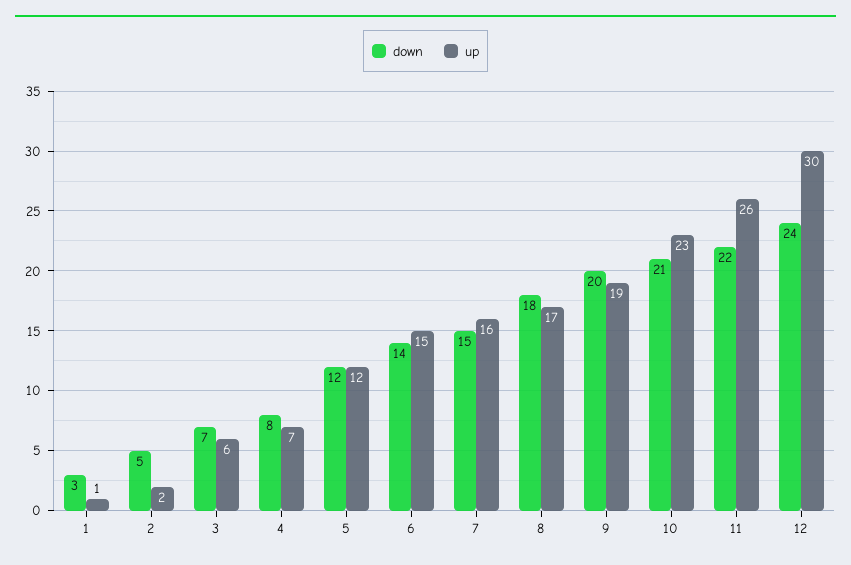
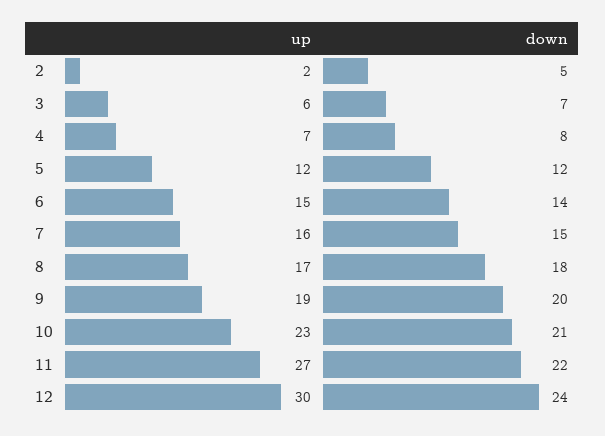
down, 1: 3 -> none
up, 1: 1 -> none
up, 11: 26 -> 27

